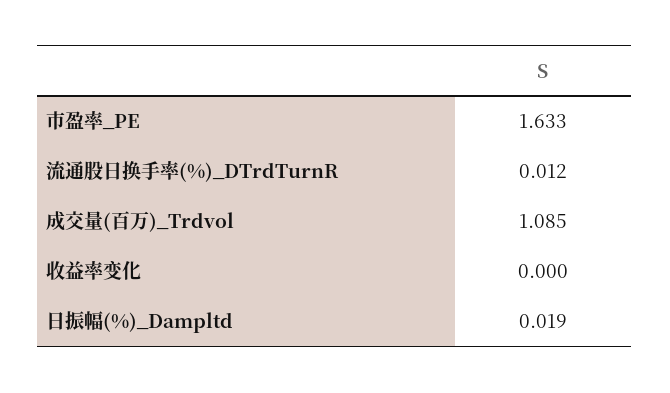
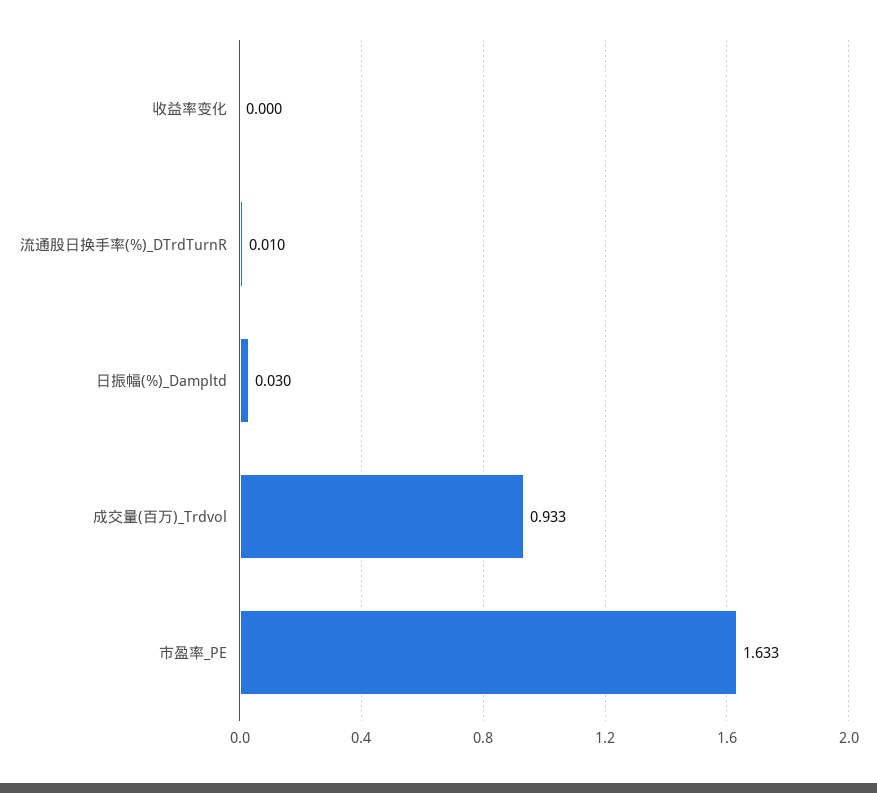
流通股日换手率(%)_DTrdTurnR: 0.012 -> 0.01
成交量(百万)_Trdvol: 1.085 -> 0.933
日振幅(%)_Dampltd: 0.019 -> 0.03

